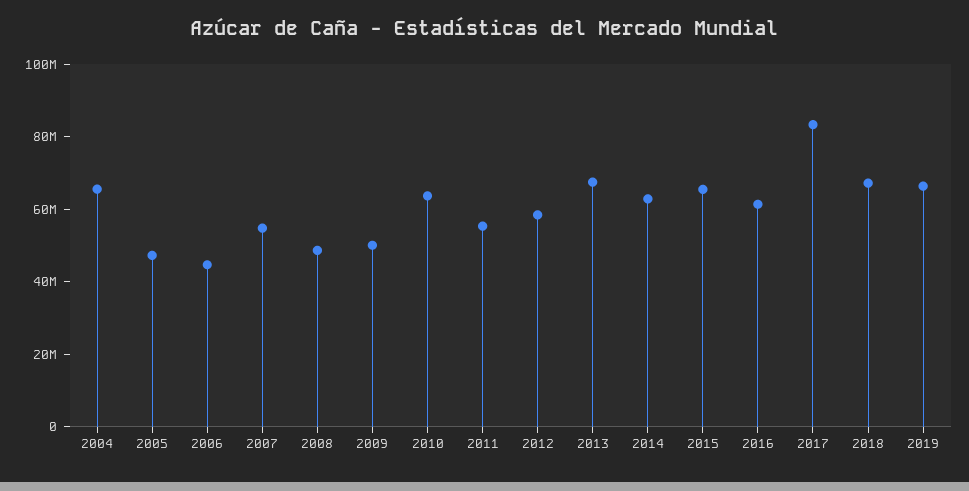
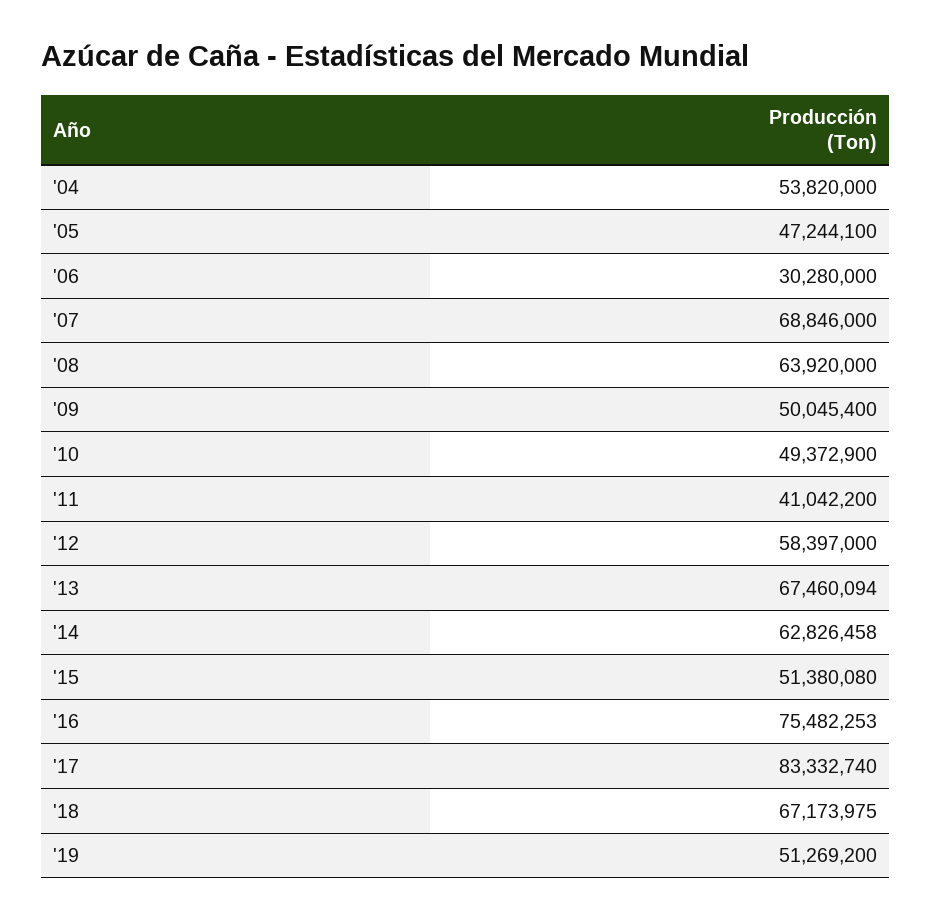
2004: 65000000 -> 53820000
2006: 45000000 -> 30280000
2007: 55000000 -> 68846000
2008: 50000000 -> 63920000
2010: 65000000 -> 49372900
2011: 55000000 -> 41042200
2015: 65000000 -> 51380080
2016: 60000000 -> 75482253
2019: 65000000 -> 51269200

